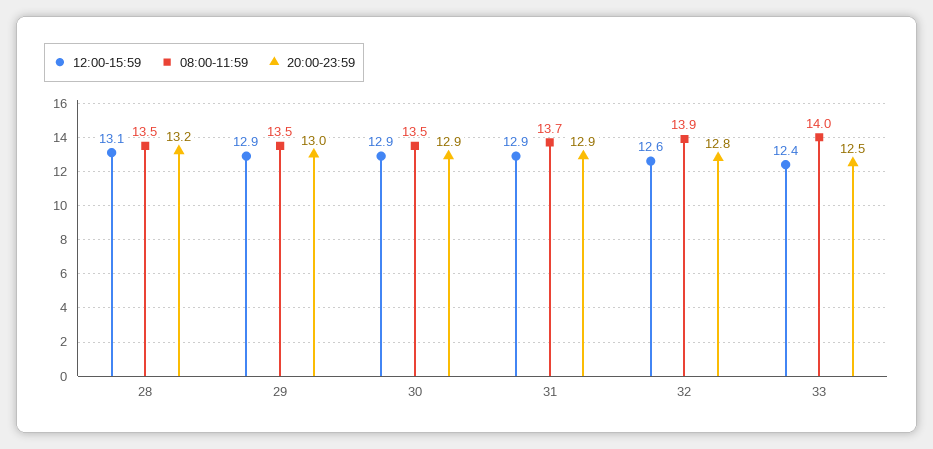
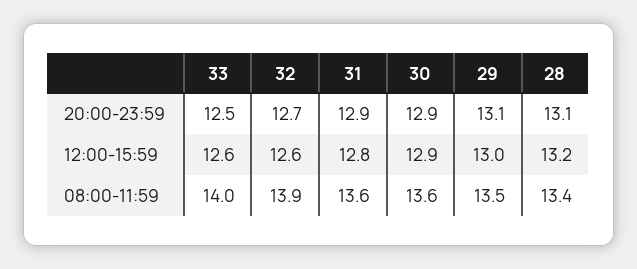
12:00-15:59, 28: 13.1 -> 13.2
08:00-11:59, 28: 13.5 -> 13.4
20:00-23:59, 28: 13.2 -> 13.1
12:00-15:59, 29: 12.9 -> 13
20:00-23:59, 29: 13 -> 13.1
08:00-11:59, 30: 13.5 -> 13.6
12:00-15:59, 31: 12.9 -> 12.8
08:00-11:59, 31: 13.7 -> 13.6
20:00-23:59, 32: 12.8 -> 12.7
12:00-15:59, 33: 12.4 -> 12.6

